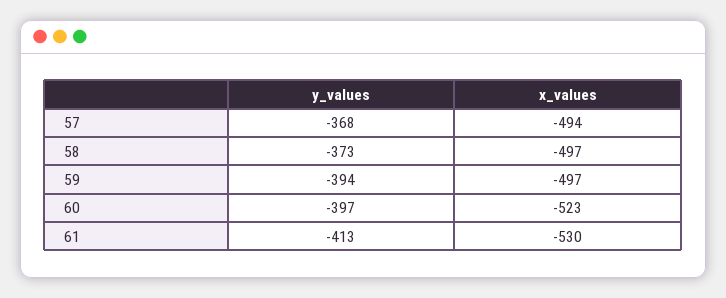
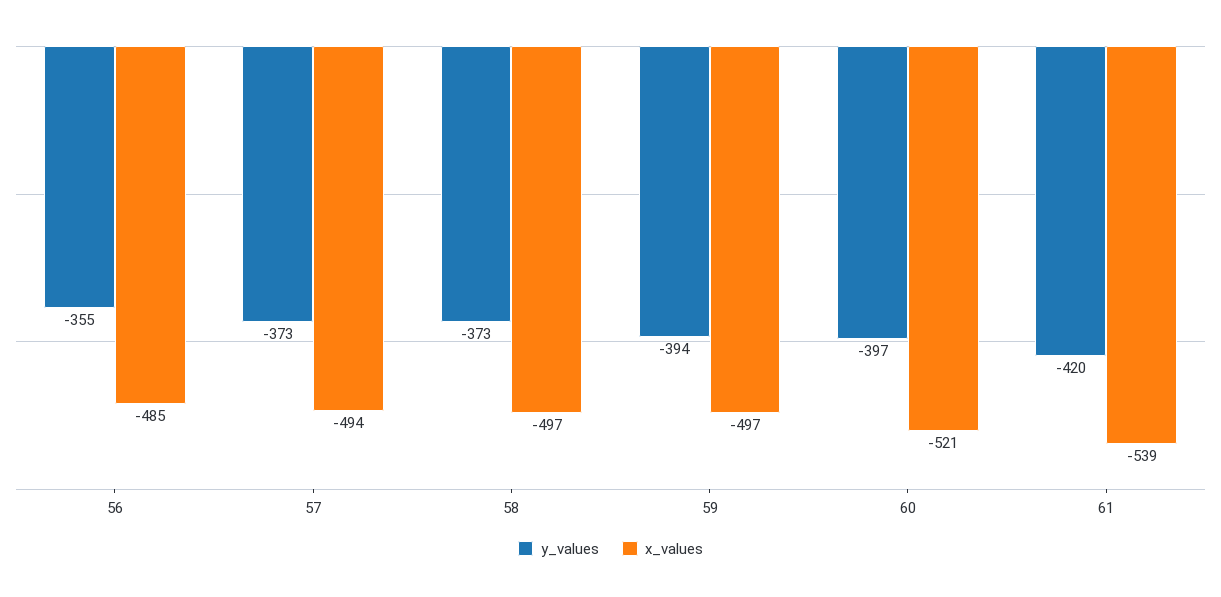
y_values, 57: -368 -> -373
x_values, 60: -523 -> -521
y_values, 61: -413 -> -420
x_values, 61: -530 -> -539
y_values, 56: none -> -355
x_values, 56: none -> -485

